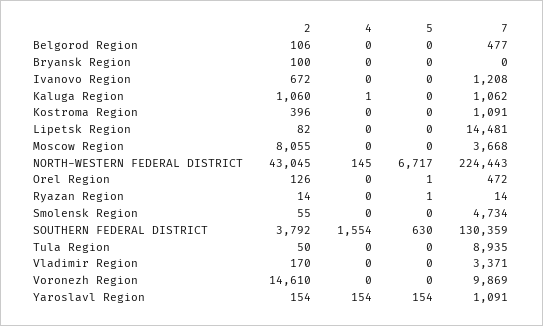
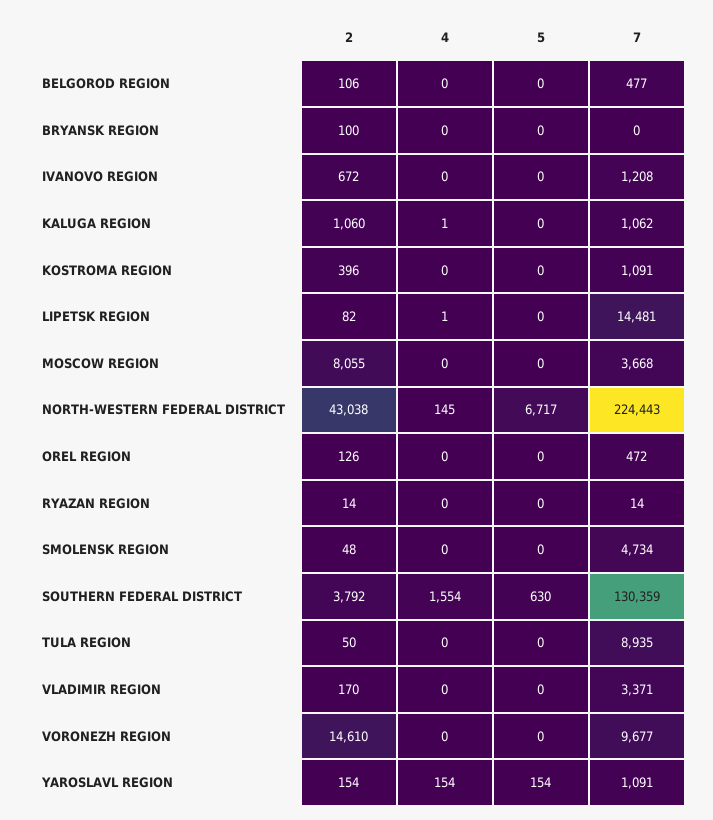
4, Lipetsk Region: 0 -> 1
2, NORTH-WESTERN FEDERAL DISTRICT: 43045 -> 43038
5, Orel Region: 1 -> 0
5, Ryazan Region: 1 -> 0
2, Smolensk Region: 55 -> 48
7, Voronezh Region: 9869 -> 9677

